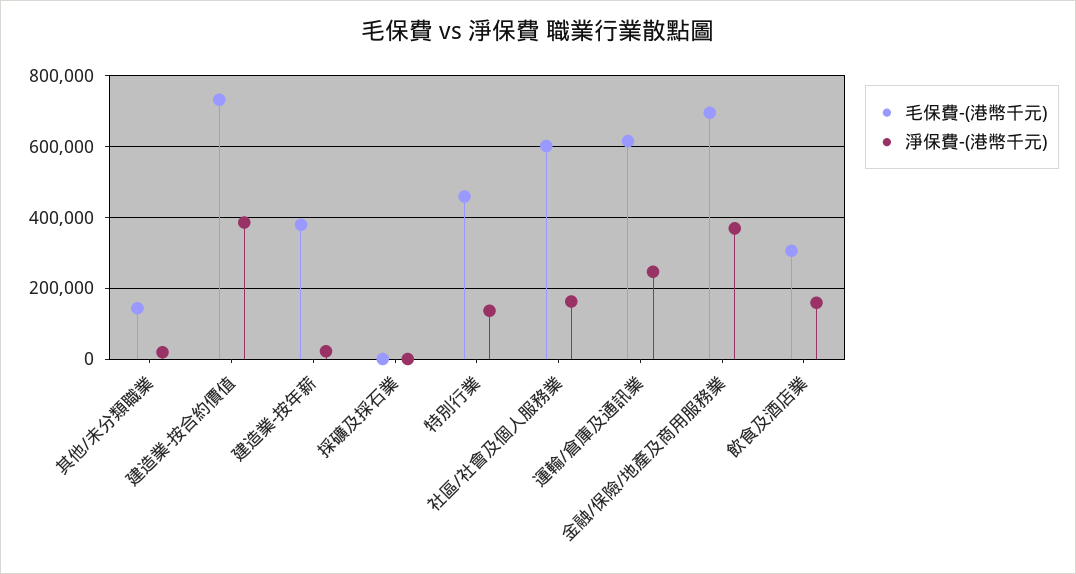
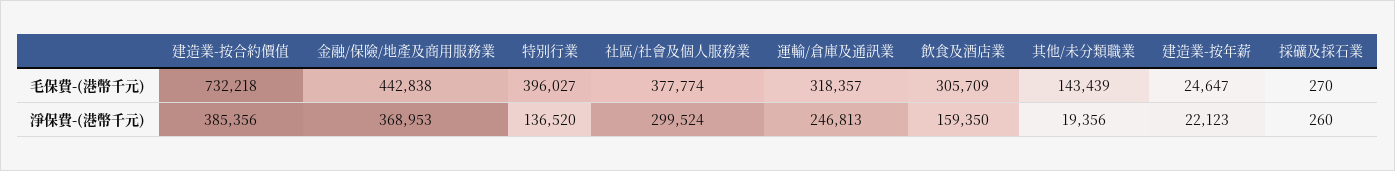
毛保費-(港幣千元), 建造業-按年薪: 380000 -> 24647
毛保費-(港幣千元), 特別行業: 460000 -> 396027
毛保費-(港幣千元), 社區/社會及個人服務業: 600000 -> 377774
淨保費-(港幣千元), 社區/社會及個人服務業: 160000 -> 299524
毛保費-(港幣千元), 運輸/倉庫及通訊業: 620000 -> 318357
毛保費-(港幣千元), 金融/保險/地產及商用服務業: 700000 -> 442838

